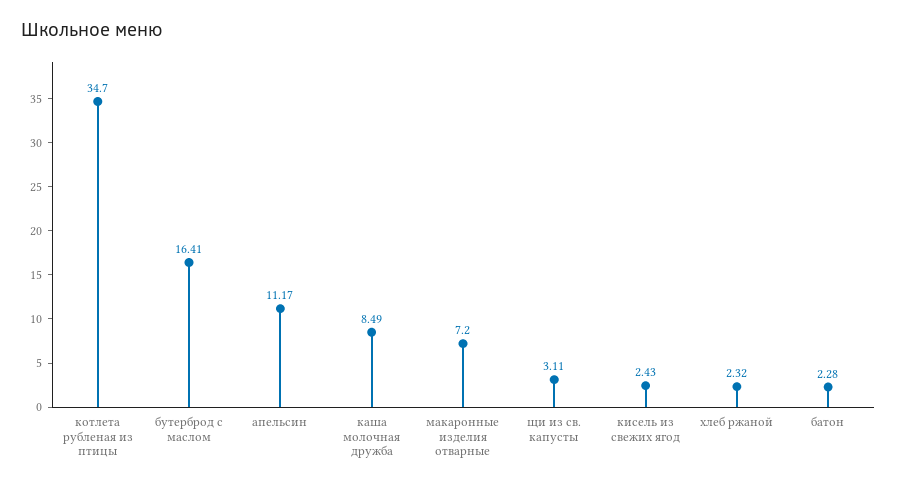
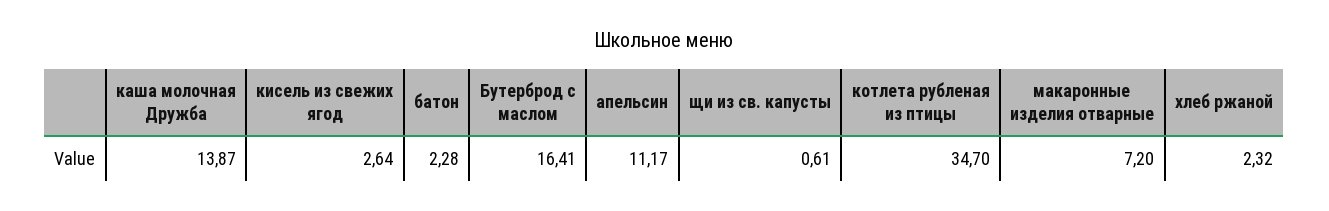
каша молочная дружба: 8.49 -> 13.87
щи из св. капусты: 3.11 -> 0.61
кисель из свежих ягод: 2.43 -> 2.64

